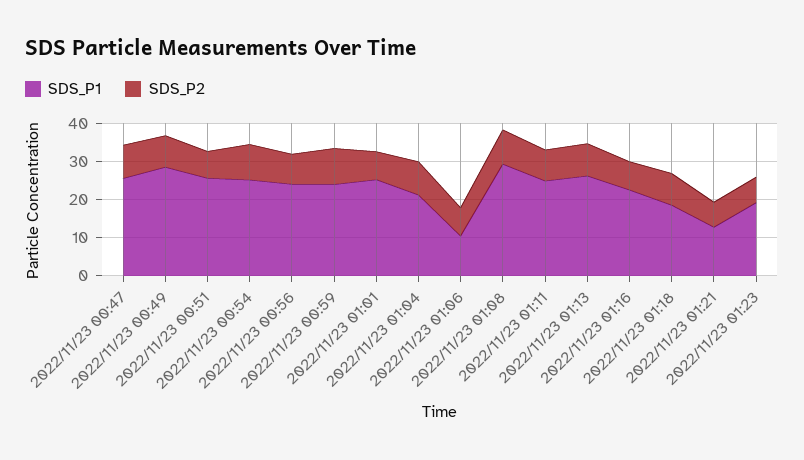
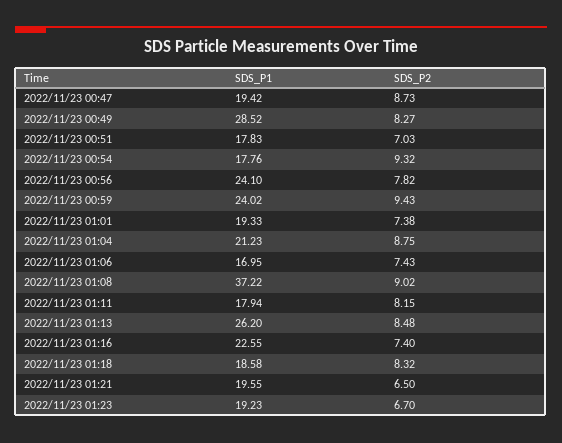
SDS_P1, 2022/11/23 00:47: 25 -> 19.42
SDS_P1, 2022/11/23 00:51: 25 -> 17.83
SDS_P1, 2022/11/23 00:54: 25 -> 17.76
SDS_P1, 2022/11/23 01:01: 25 -> 19.33
SDS_P1, 2022/11/23 01:06: 10 -> 16.95
SDS_P1, 2022/11/23 01:08: 30 -> 37.22
SDS_P1, 2022/11/23 01:11: 25 -> 17.94
SDS_P1, 2022/11/23 01:21: 12.5 -> 19.55

